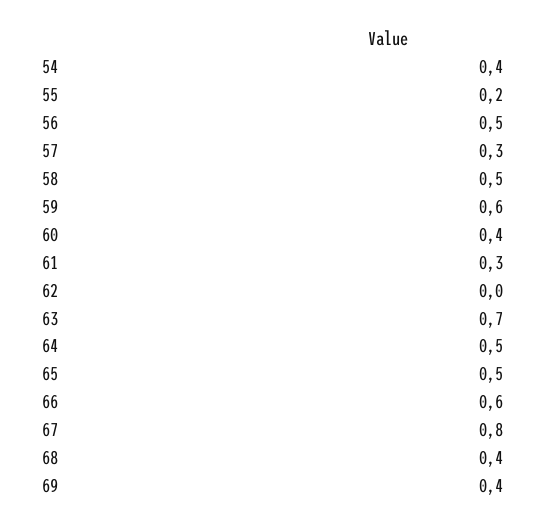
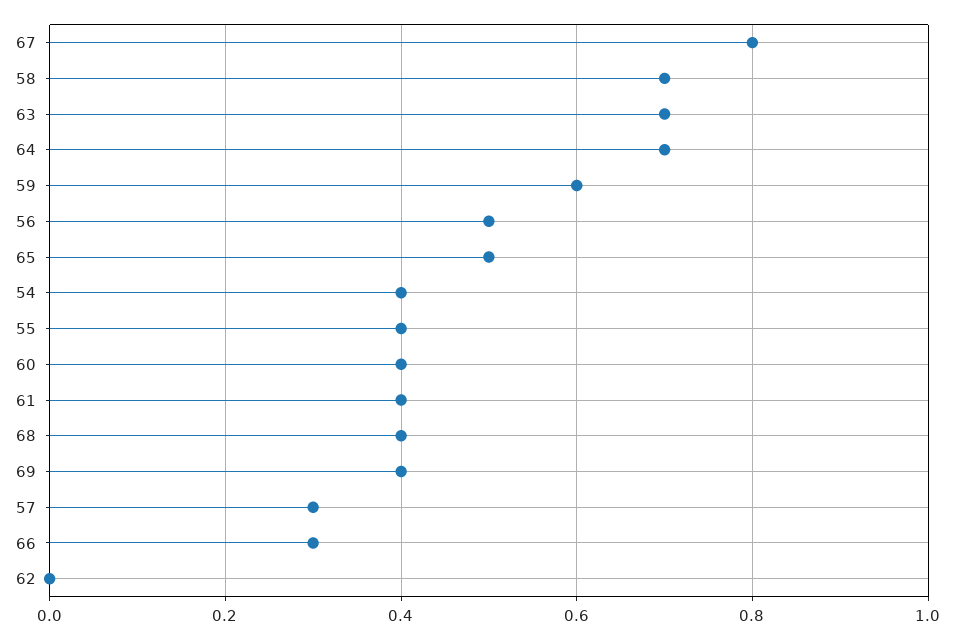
55: 0.2 -> 0.4
58: 0.5 -> 0.7
61: 0.3 -> 0.4
64: 0.5 -> 0.7
66: 0.6 -> 0.3

